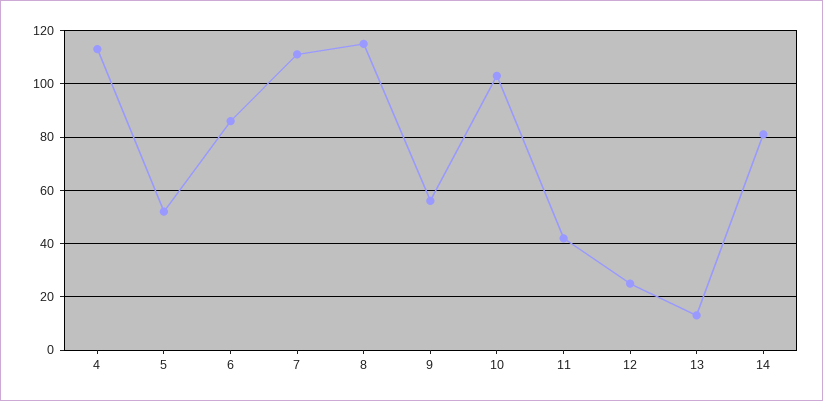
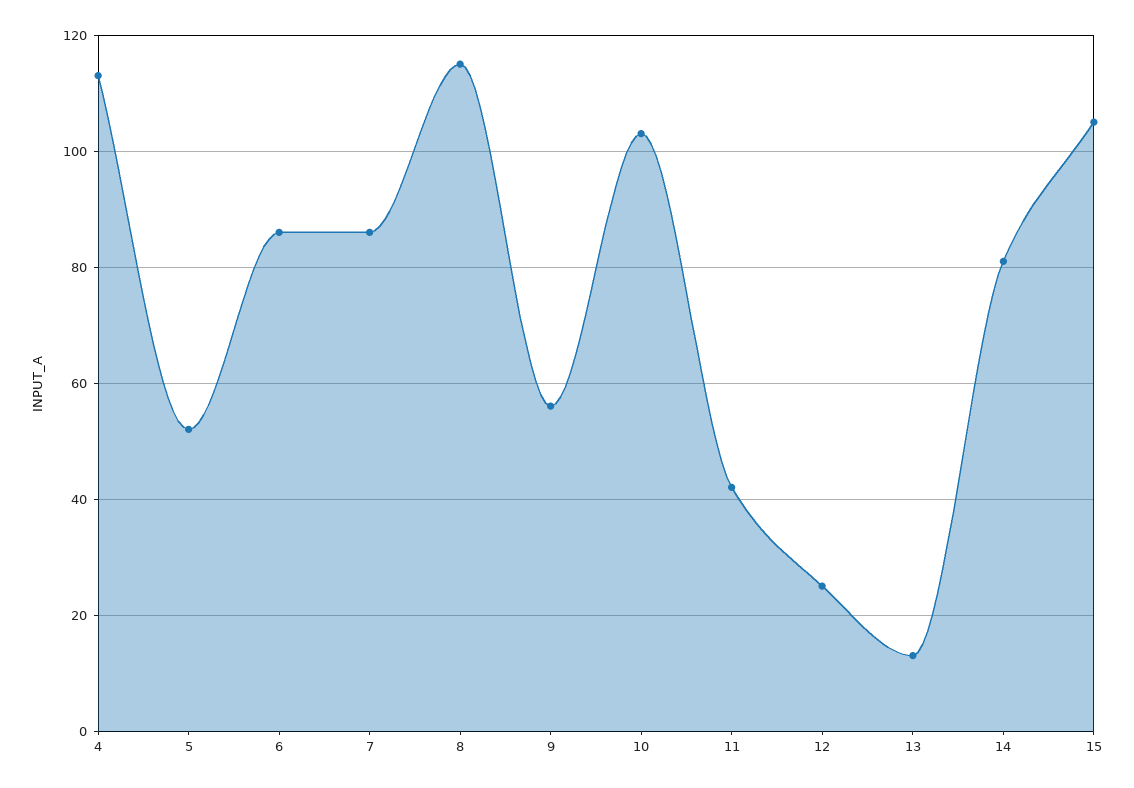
7: 110 -> 85
15: none -> 105

